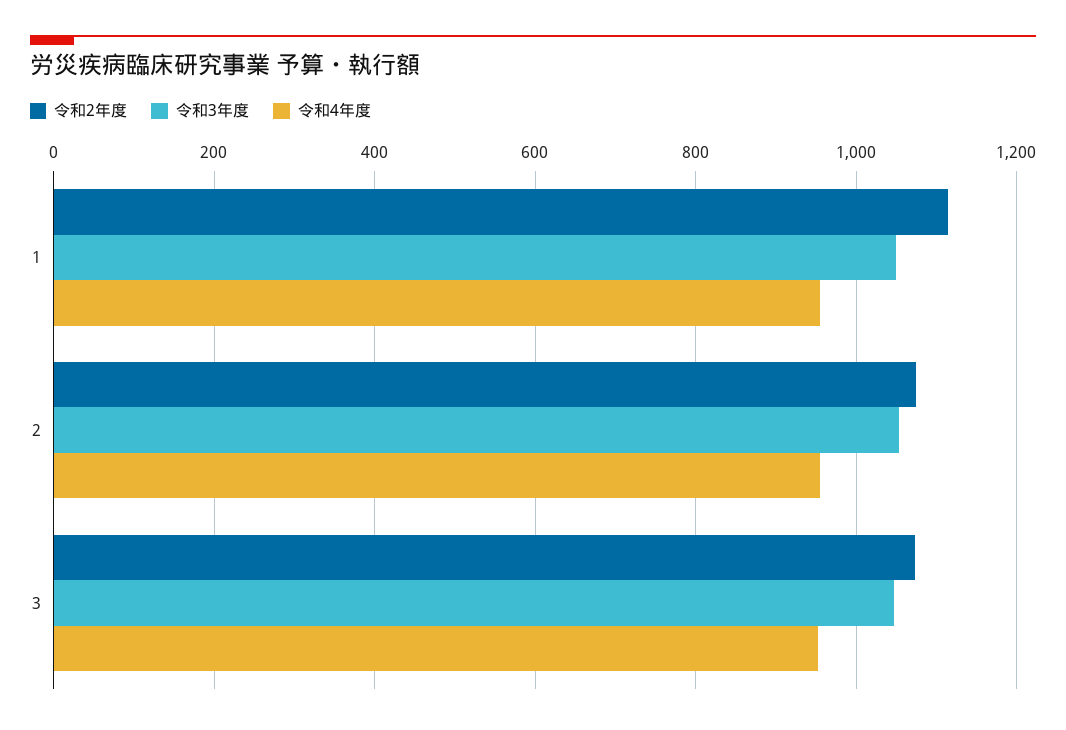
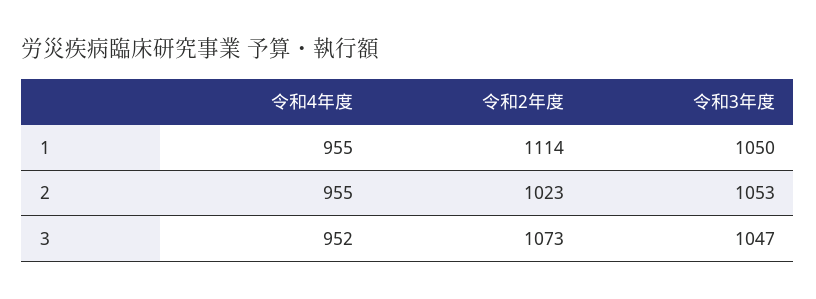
令和2年度, 2: 1080 -> 1023

